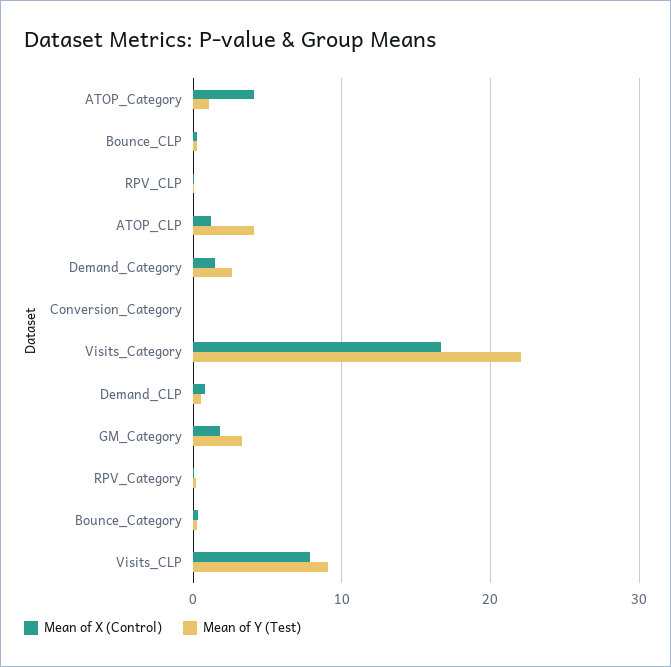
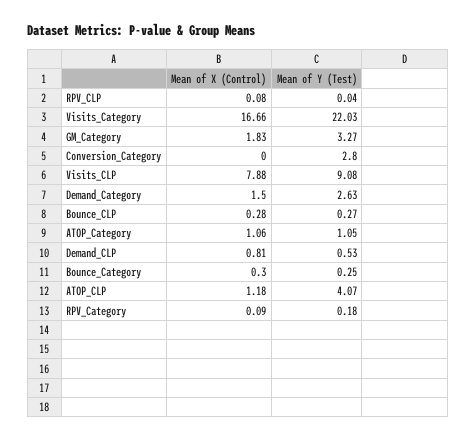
Mean of X (Control), ATOP_Category: 4 -> 1.06
Mean of Y (Test), Conversion_Category: 0 -> 2.8

